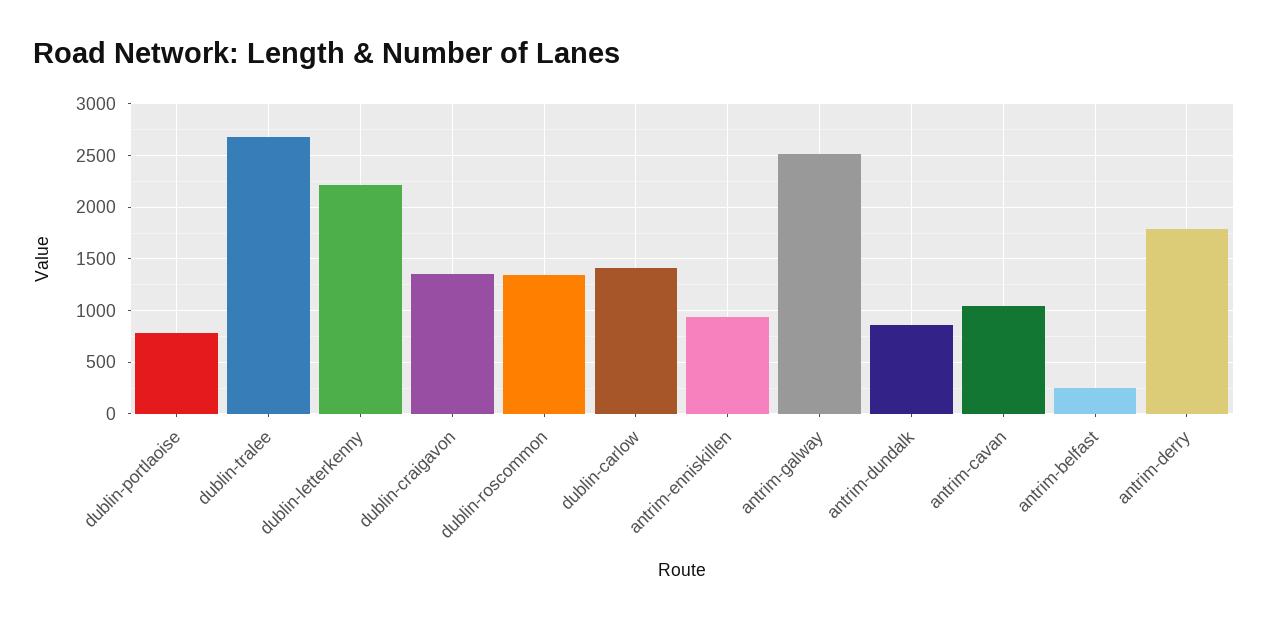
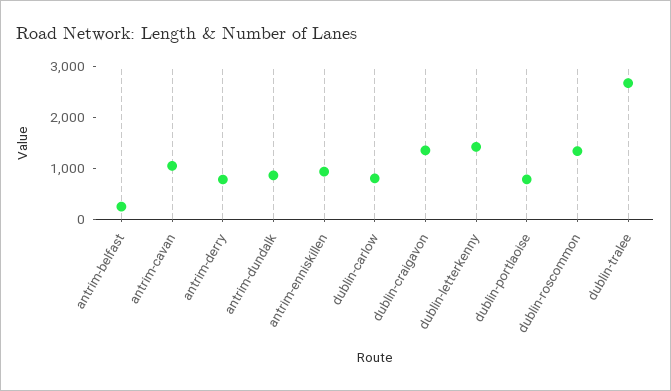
dublin-letterkenny: 2200 -> 1400
dublin-carlow: 1400 -> 800
antrim-galway: 2500 -> none
antrim-derry: 1800 -> 800

